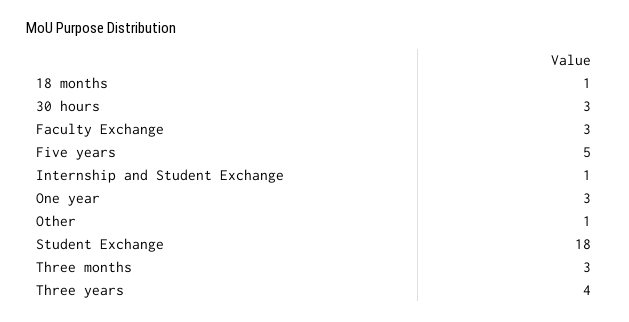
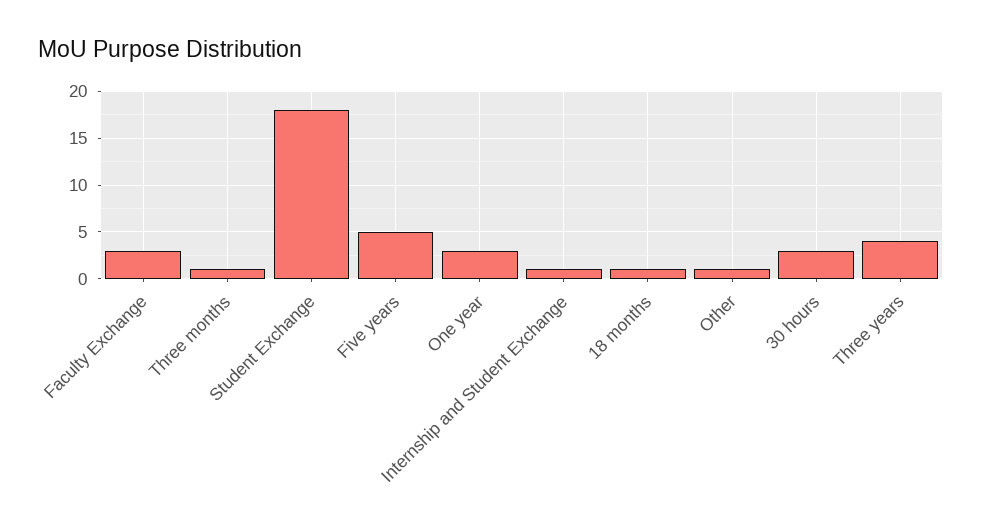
Three months: 3 -> 1

